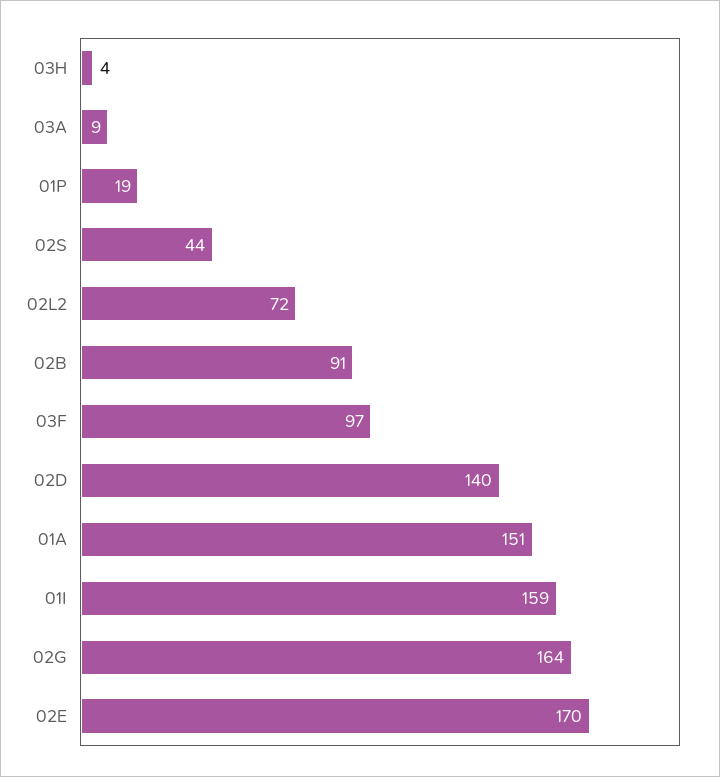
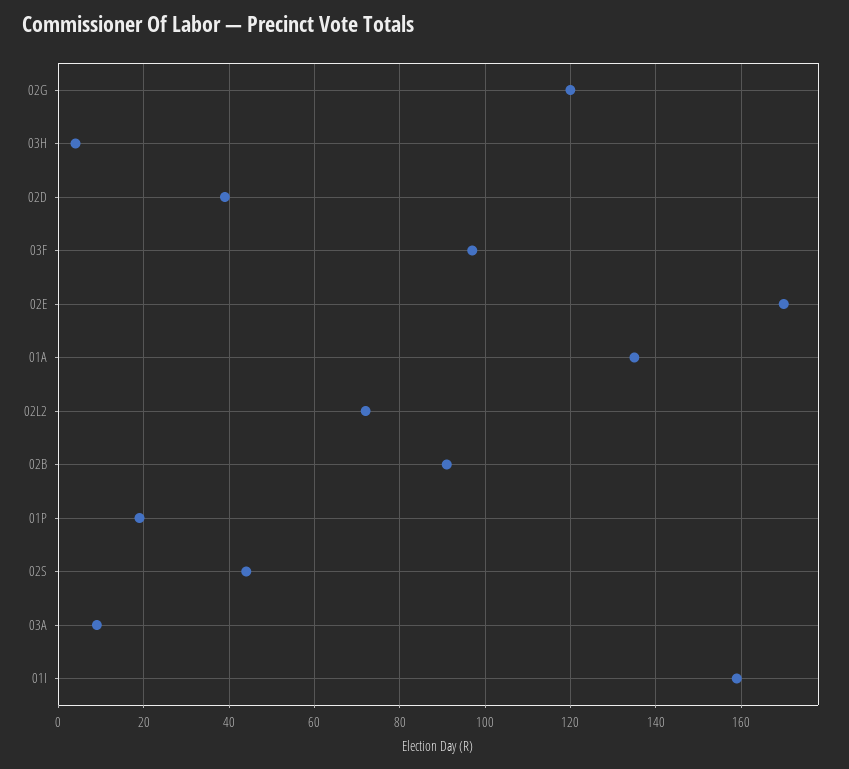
02D: 140 -> 40
01A: 151 -> 135
02G: 164 -> 120

